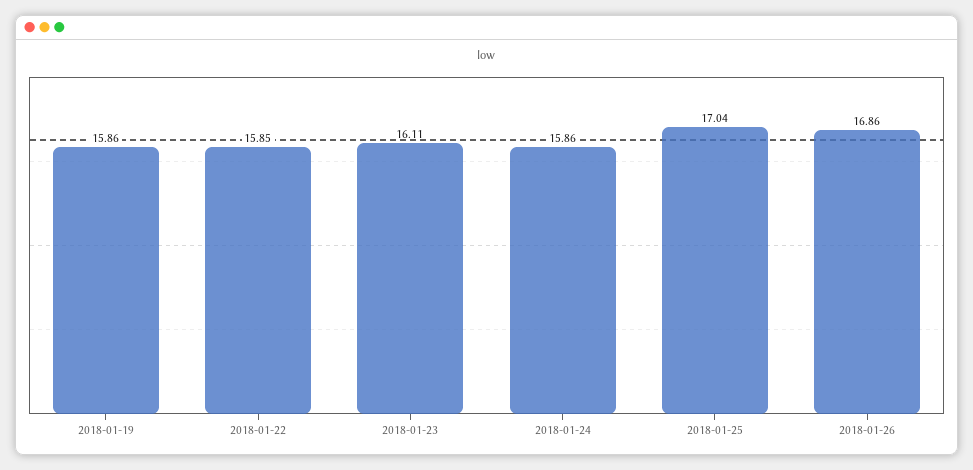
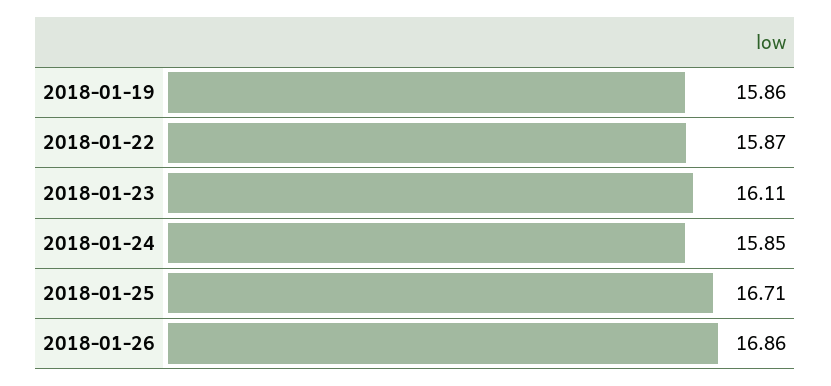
2018-01-22: 15.85 -> 15.87
2018-01-24: 15.86 -> 15.85
2018-01-25: 17.04 -> 16.71

